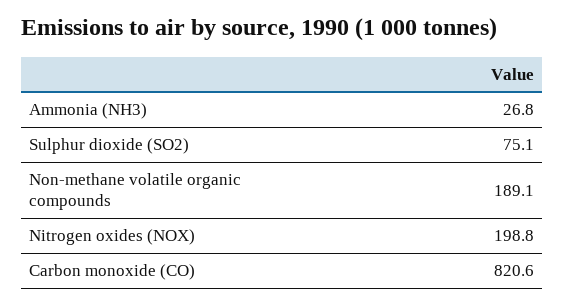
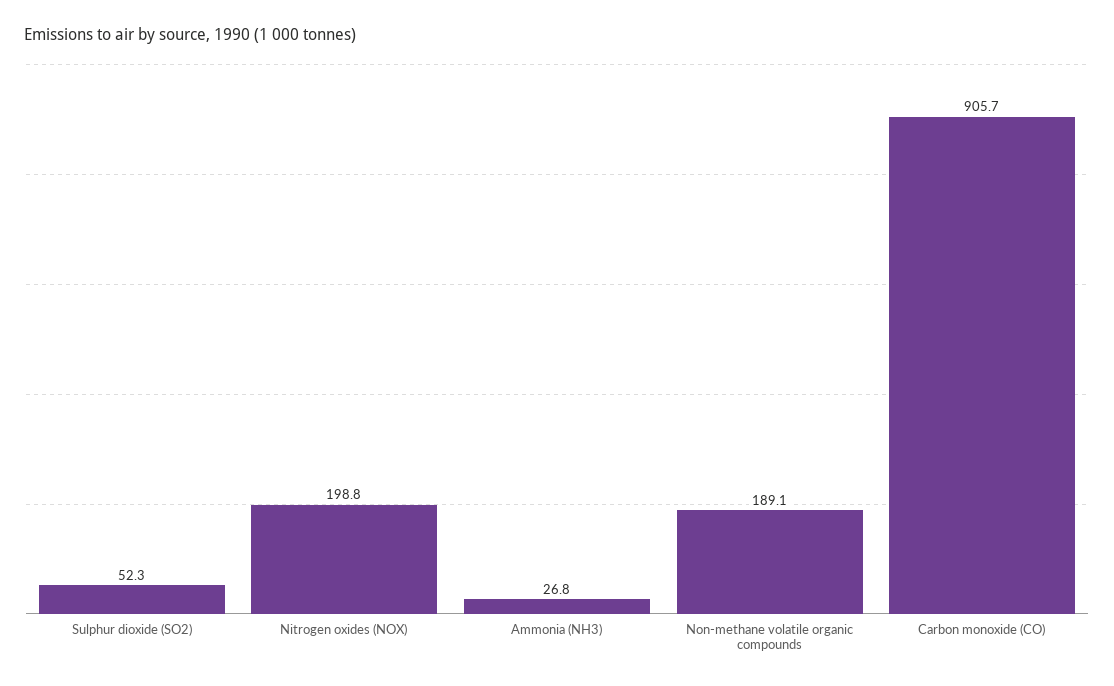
Sulphur dioxide (SO2): 75.1 -> 52.3
Carbon monoxide (CO): 820.6 -> 905.7

